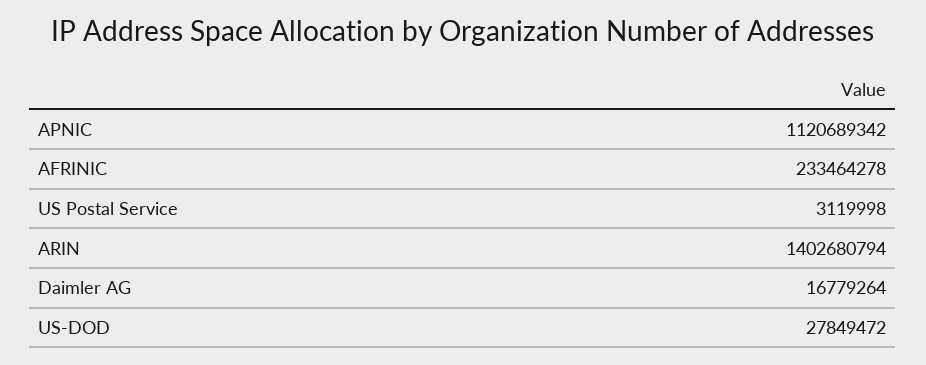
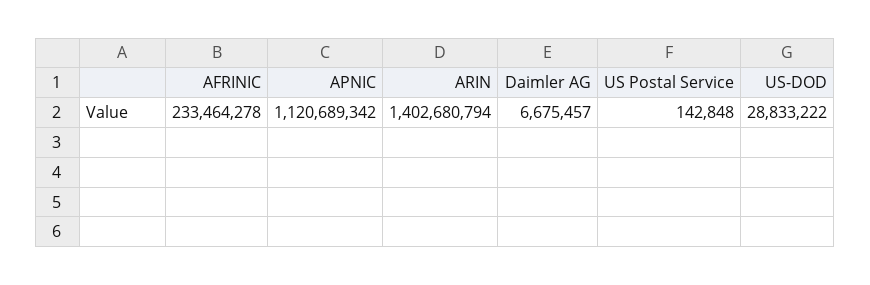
US Postal Service: 3119998 -> 142848
Daimler AG: 16779264 -> 6675457
US-DOD: 27849472 -> 28833222

